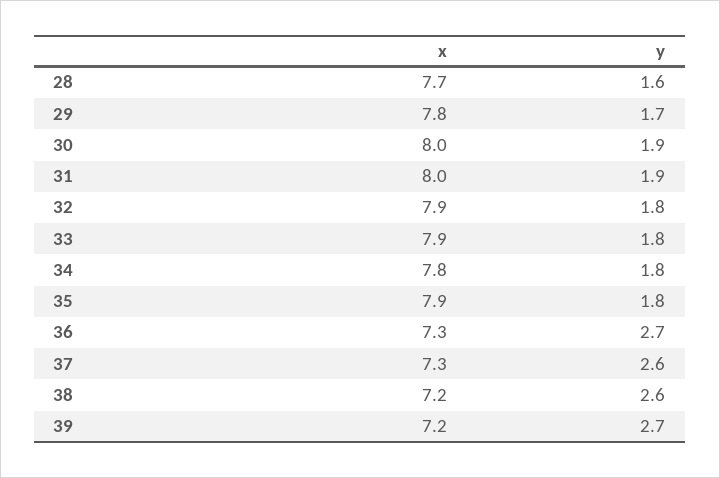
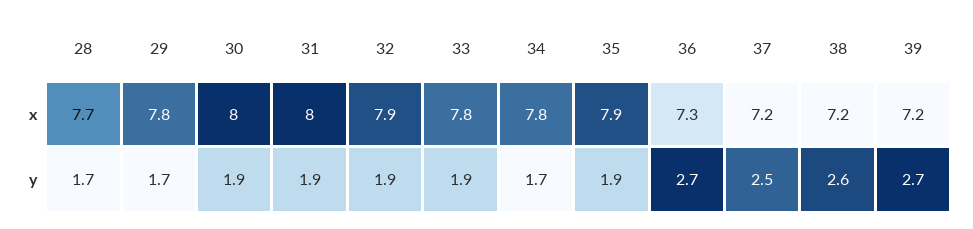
y, 28: 1.6 -> 1.7
y, 32: 1.8 -> 1.9
x, 33: 7.9 -> 7.8
y, 33: 1.8 -> 1.9
y, 34: 1.8 -> 1.7
y, 35: 1.8 -> 1.9
x, 37: 7.3 -> 7.2
y, 37: 2.6 -> 2.5

